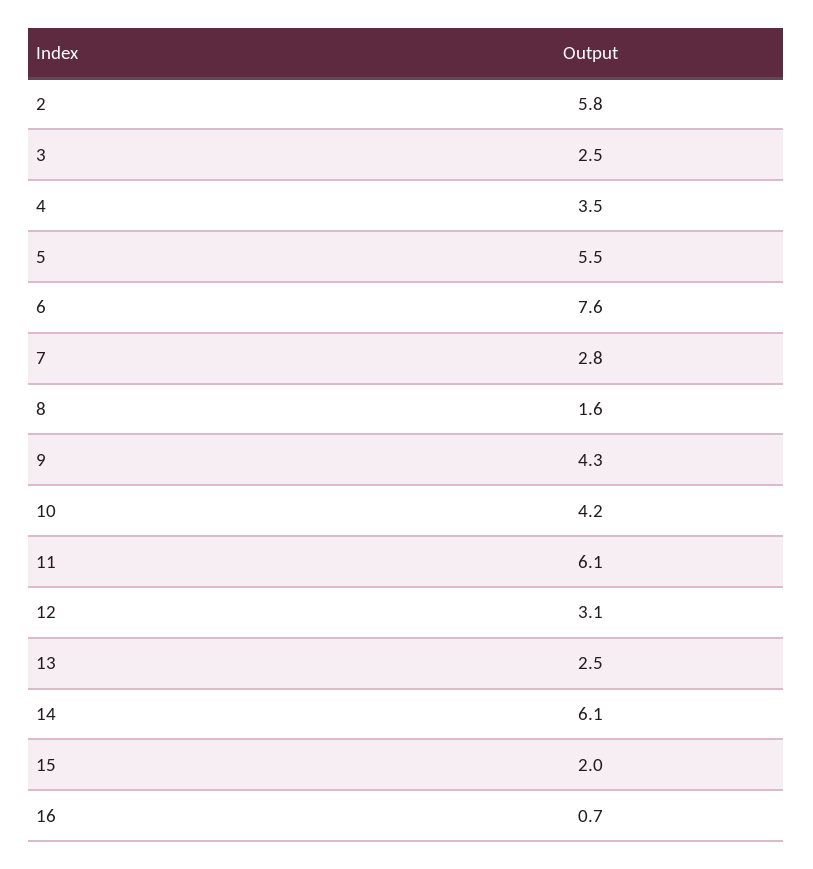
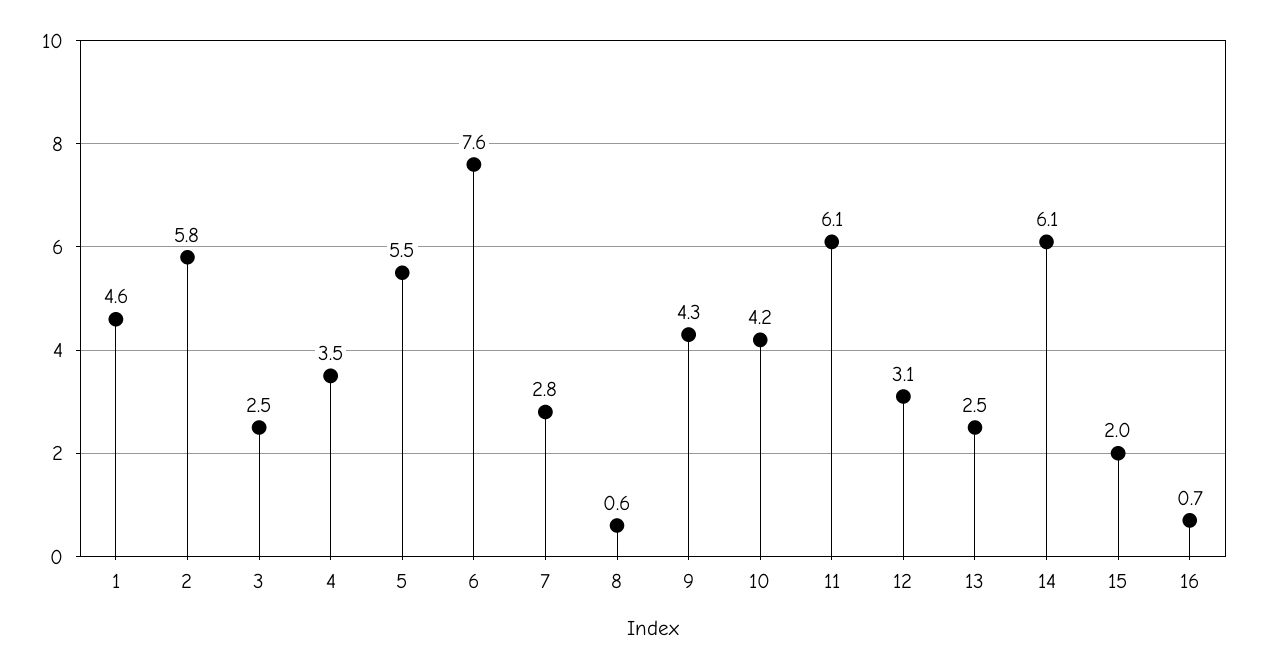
8: 1.6 -> 0.6
1: none -> 4.6

